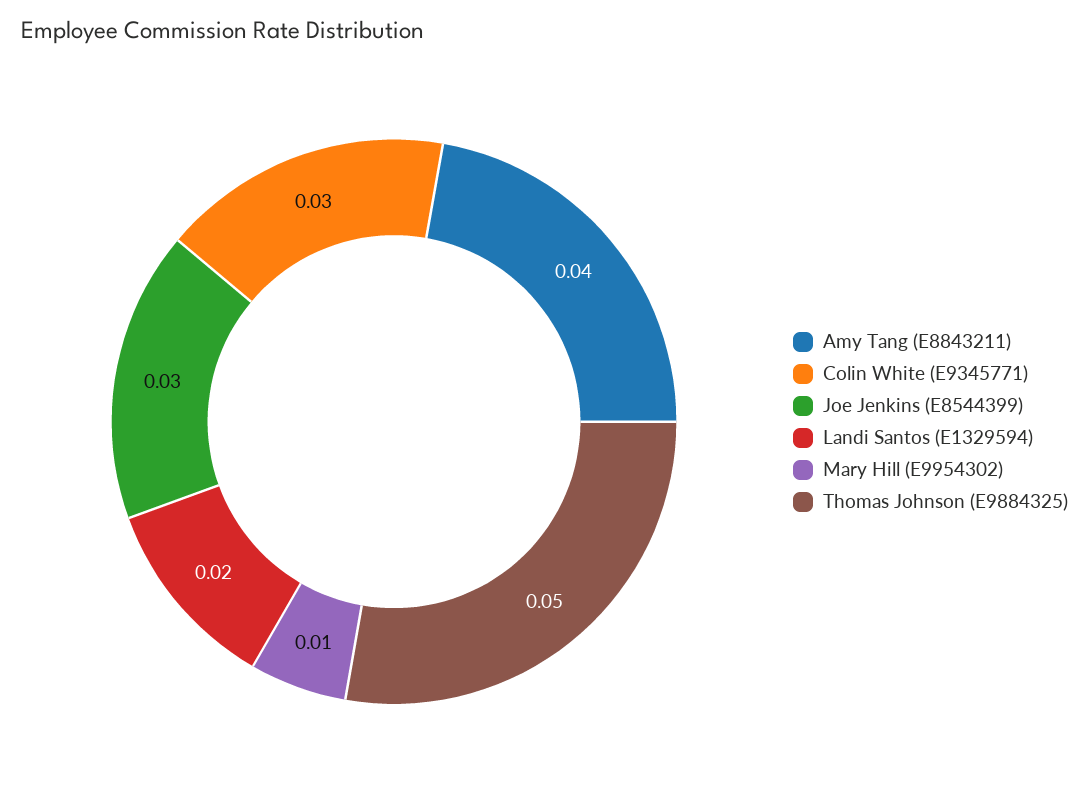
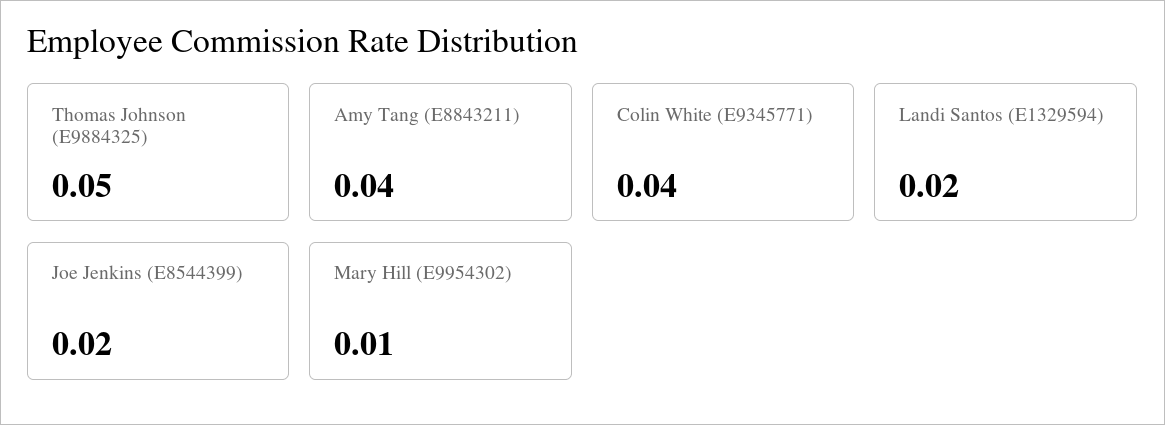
Colin White (E9345771): 0.03 -> 0.04
Joe Jenkins (E8544399): 0.03 -> 0.02

